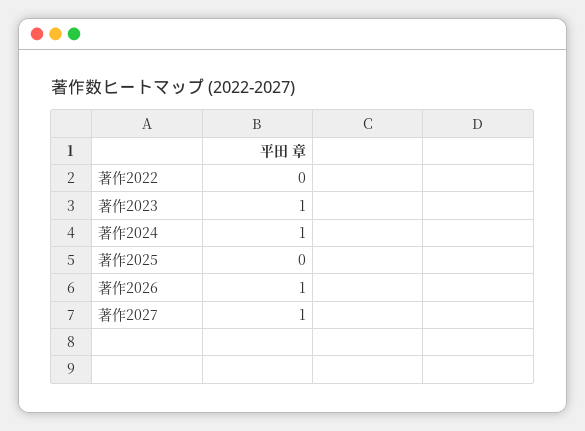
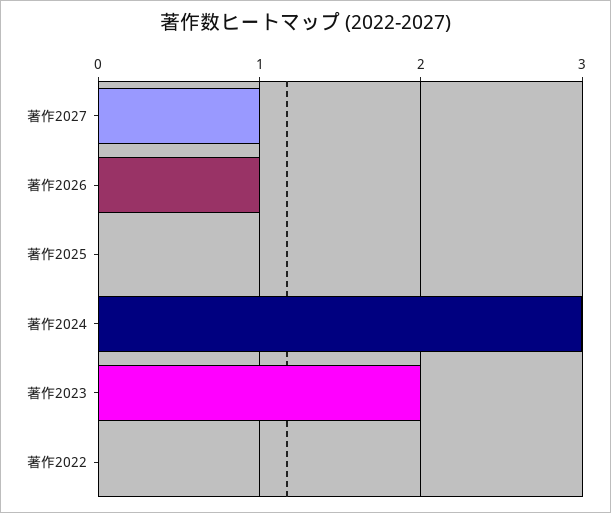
著作2023: 1 -> 2
著作2024: 1 -> 3

